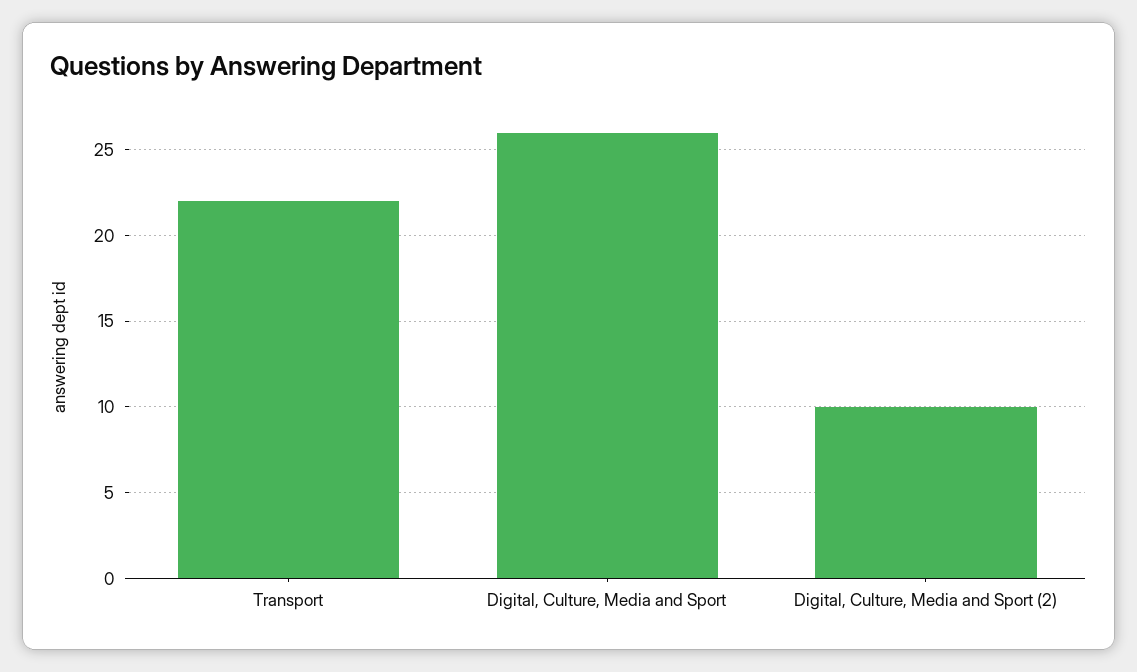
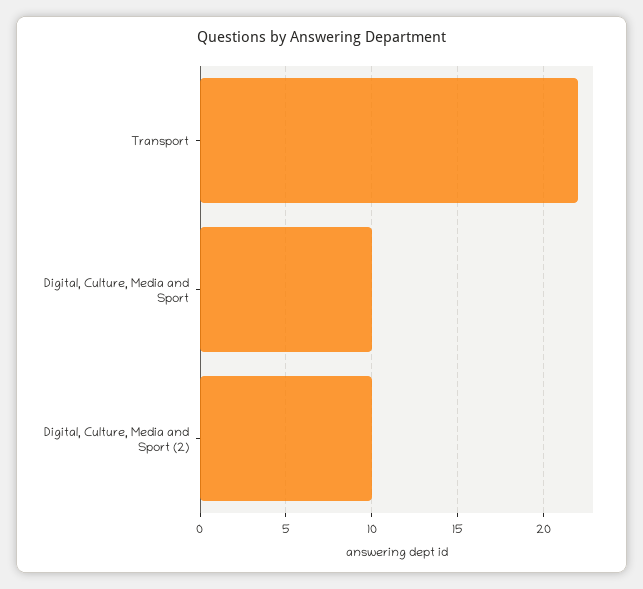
Digital, Culture, Media and Sport: 26 -> 10

